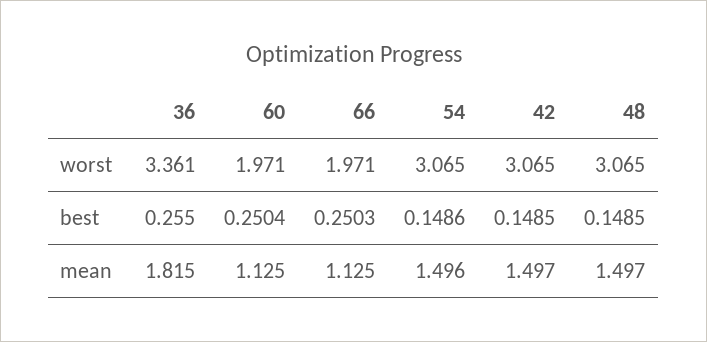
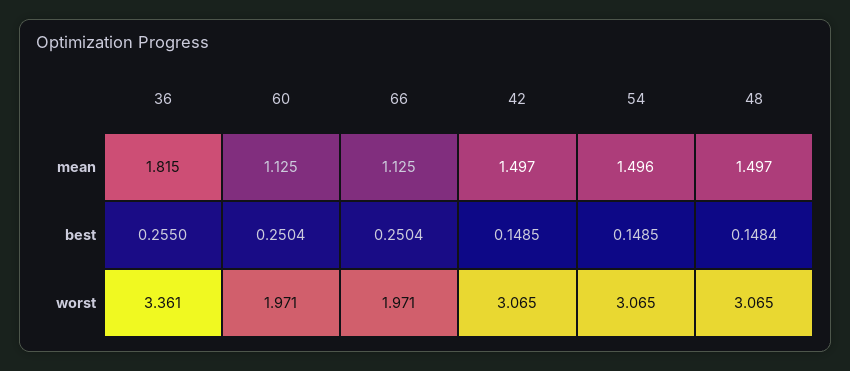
66, best: 0.2503 -> 0.2504
54, best: 0.1486 -> 0.1485
48, best: 0.1485 -> 0.1484

